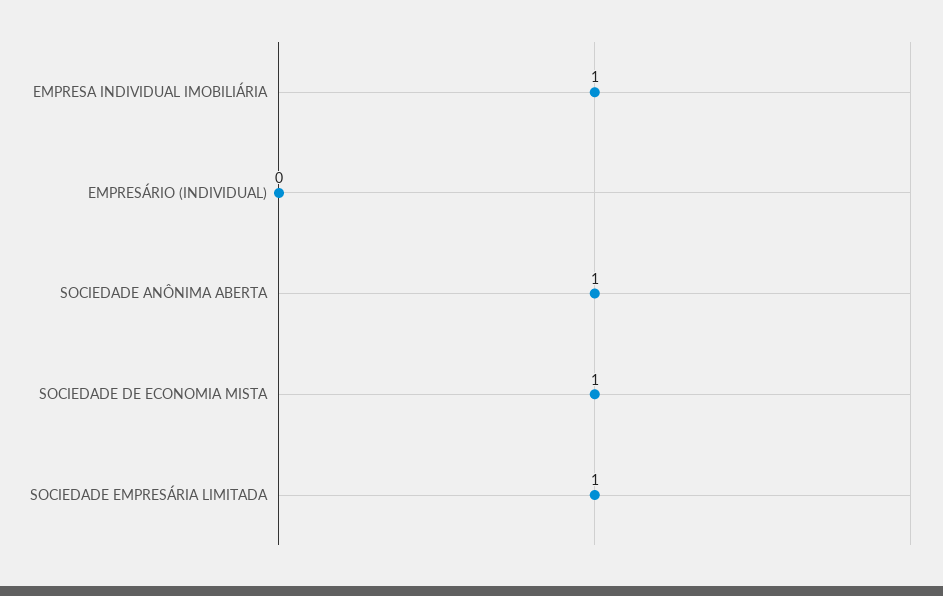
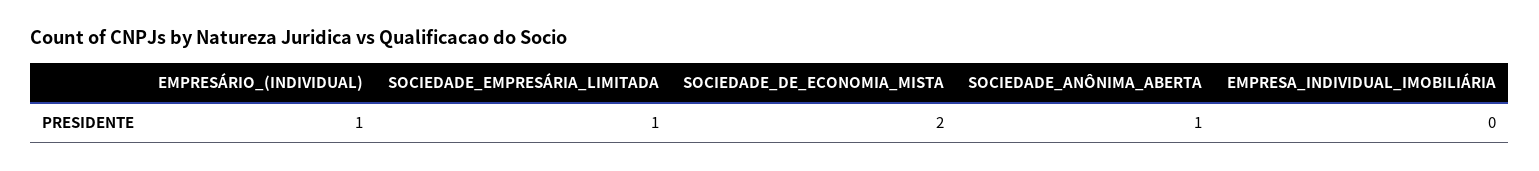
EMPRESA INDIVIDUAL IMOBILIÁRIA: 1 -> 0
EMPRESÁRIO (INDIVIDUAL): 0 -> 1
SOCIEDADE DE ECONOMIA MISTA: 1 -> 2

